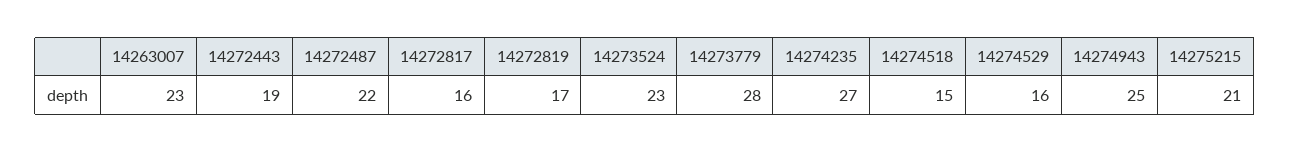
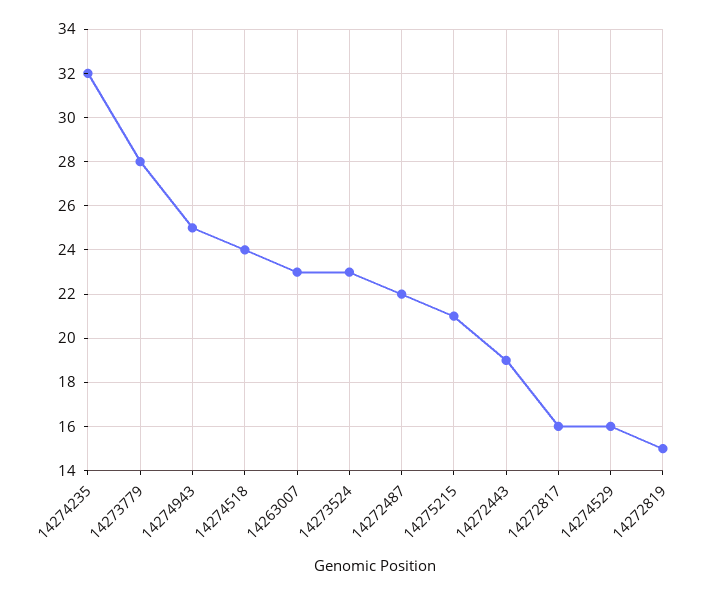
14272819: 17 -> 15
14274235: 27 -> 32
14274518: 15 -> 24

